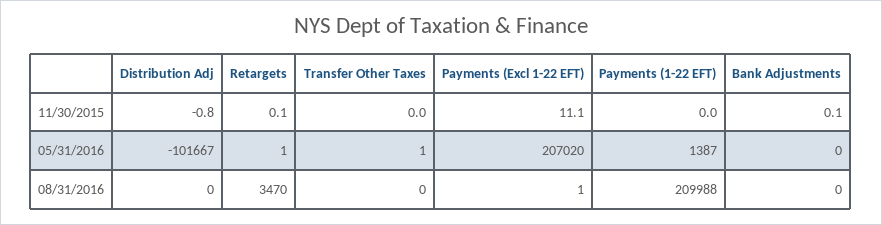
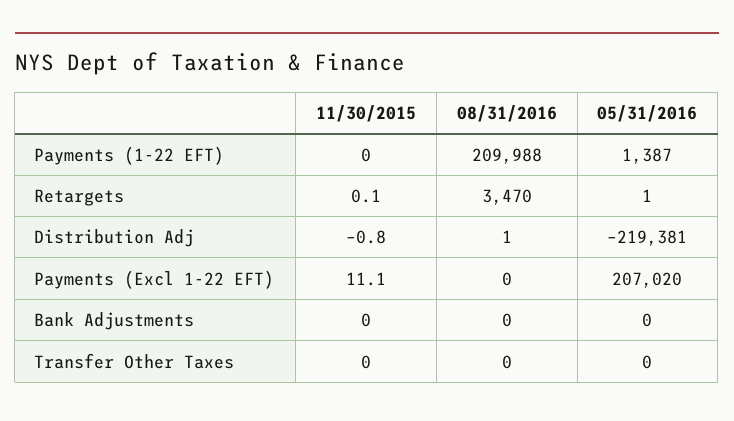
Bank Adjustments, 11/30/2015: 0.1 -> 0
Distribution Adj, 05/31/2016: -101667 -> -219381
Transfer Other Taxes, 05/31/2016: 1 -> 0
Distribution Adj, 08/31/2016: 0 -> 1
Payments (Excl 1-22 EFT), 08/31/2016: 1 -> 0

